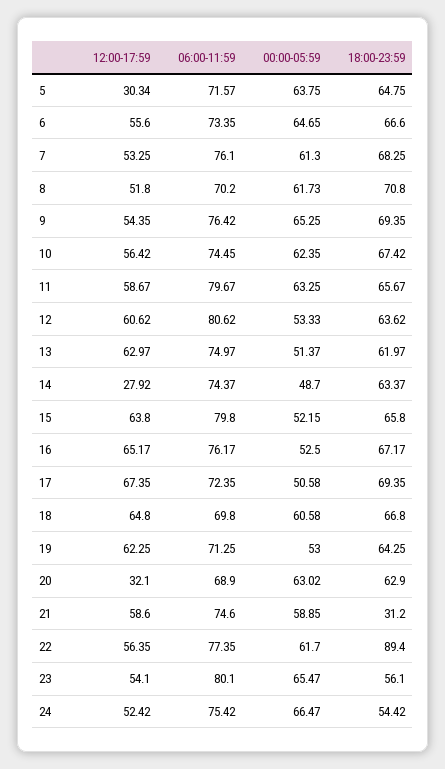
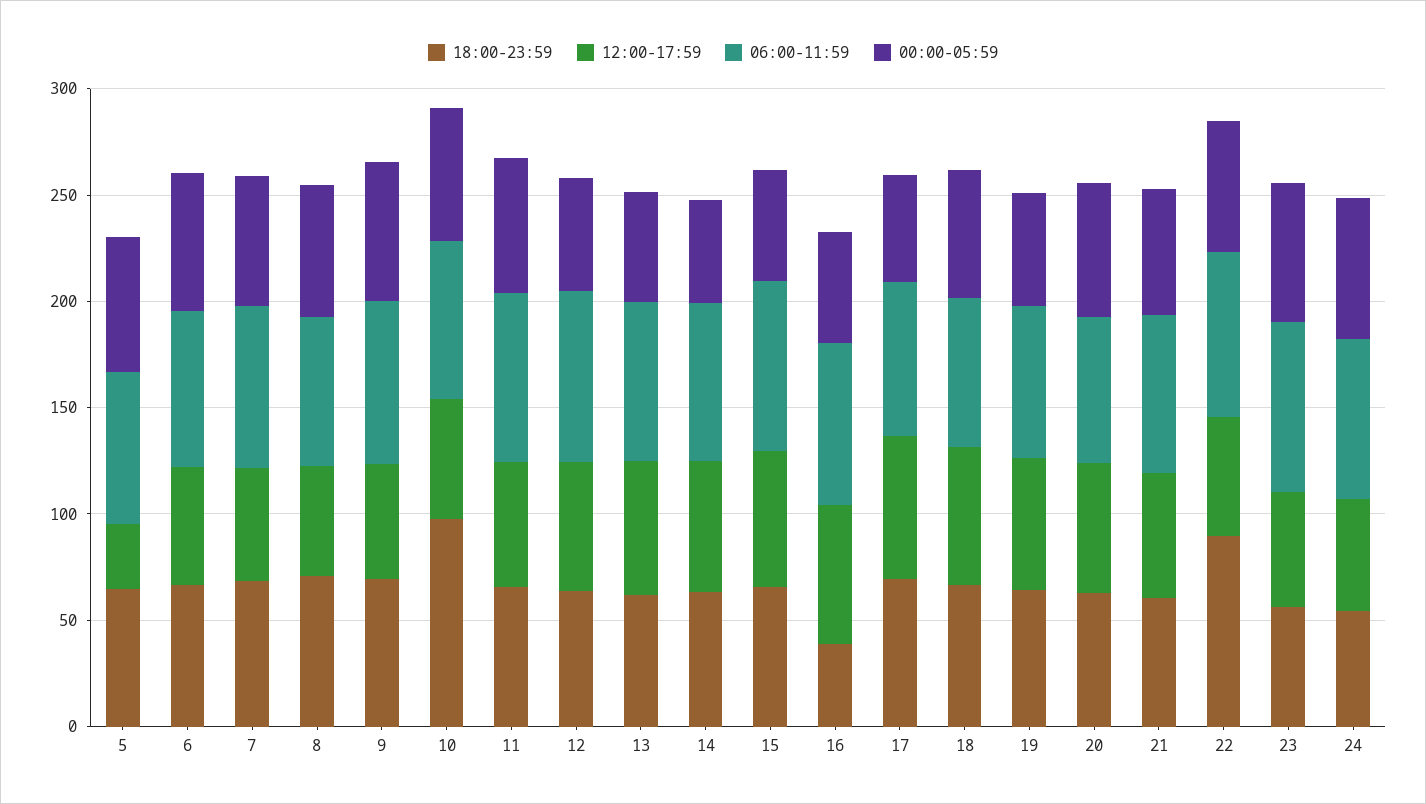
18:00-23:59, 10: 67.42 -> 100
12:00-17:59, 14: 27.92 -> 60
18:00-23:59, 16: 67.17 -> 40
12:00-17:59, 20: 32.1 -> 60
18:00-23:59, 21: 31.2 -> 60

